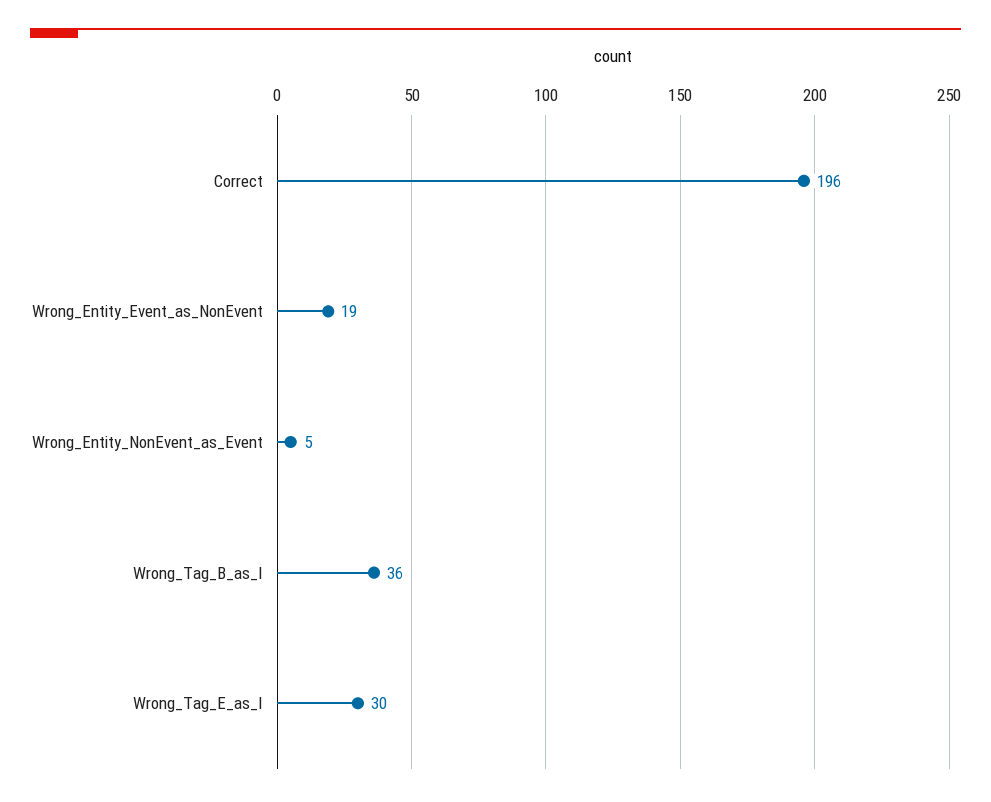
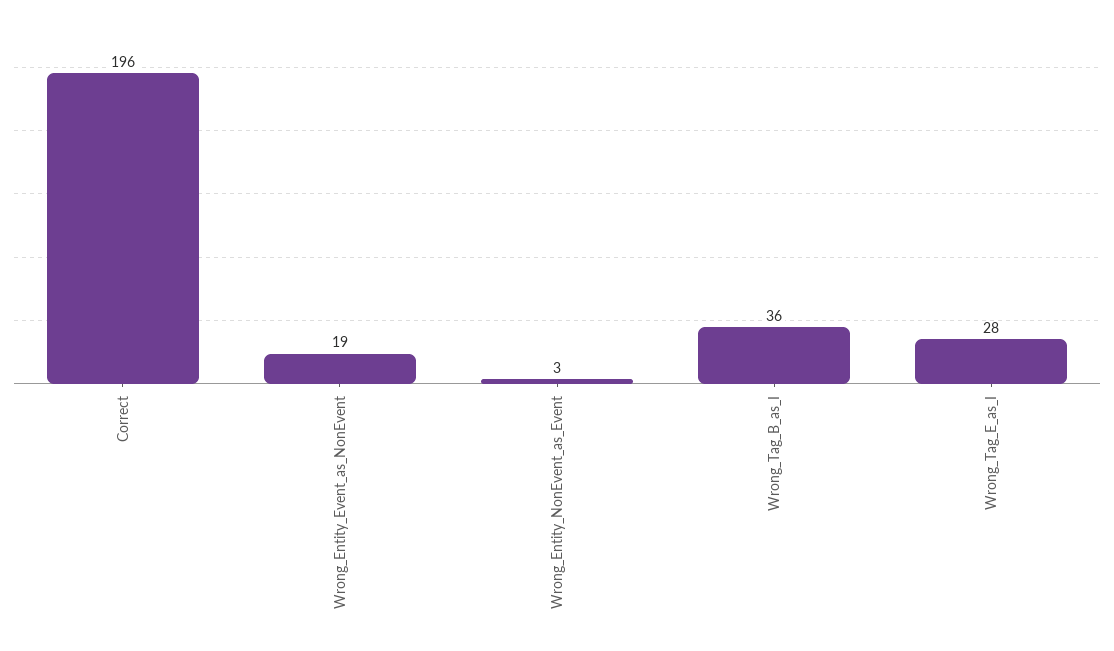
Wrong_Entity_NonEvent_as_Event: 5 -> 3
Wrong_Tag_E_as_I: 30 -> 28

